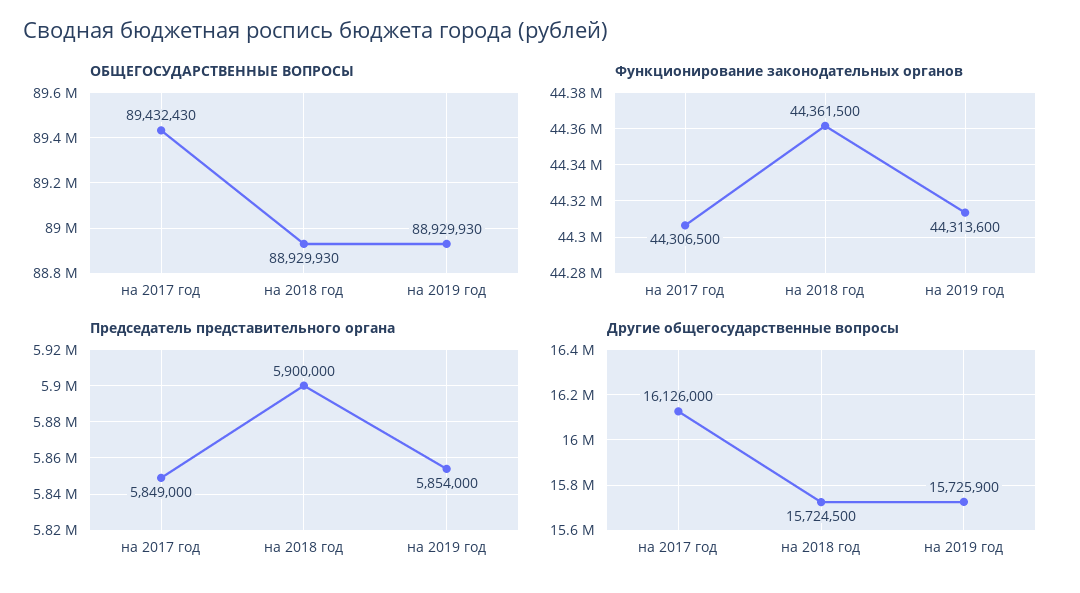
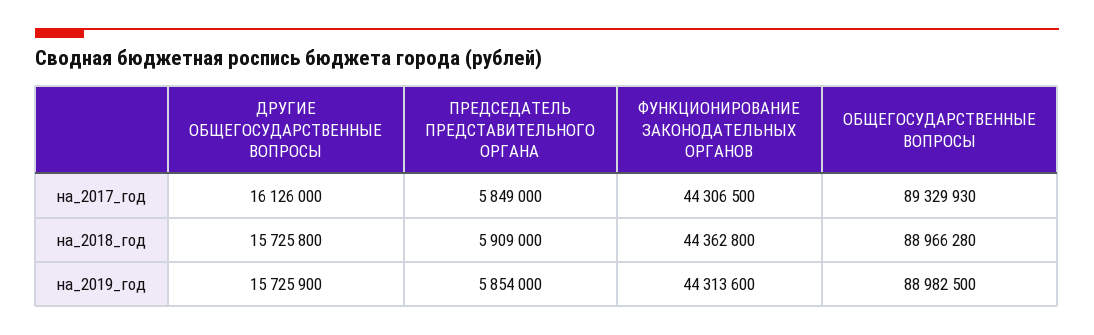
ОБЩЕГОСУДАРСТВЕННЫЕ ВОПРОСЫ, на 2017 год: 89432430 -> 89329930
ОБЩЕГОСУДАРСТВЕННЫЕ ВОПРОСЫ, на 2018 год: 88929930 -> 88966280
ОБЩЕГОСУДАРСТВЕННЫЕ ВОПРОСЫ, на 2019 год: 88929930 -> 88982500
Функционирование законодательных органов, на 2018 год: 44361500 -> 44362800
Председатель представительного органа, на 2018 год: 5900000 -> 5909000
Другие общегосударственные вопросы, на 2018 год: 15724500 -> 15725800

